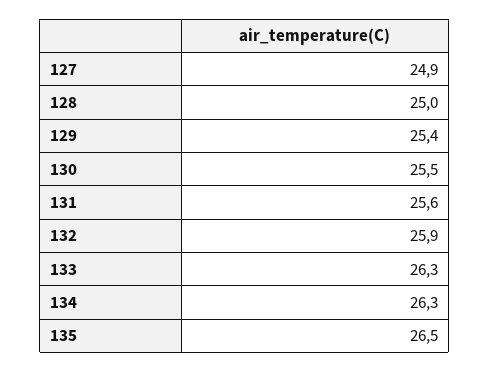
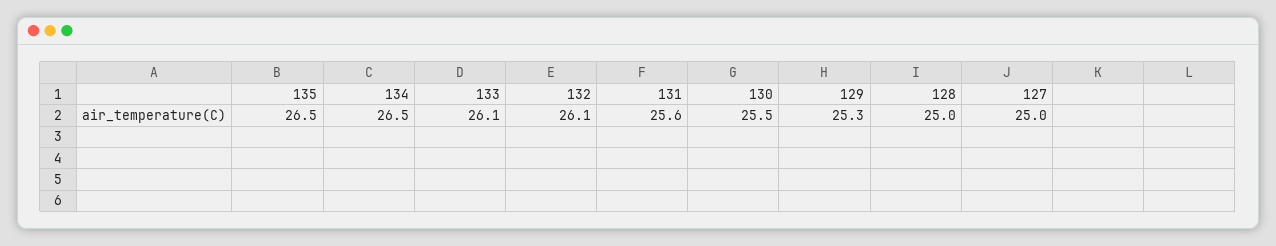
127: 24.9 -> 25
129: 25.4 -> 25.3
132: 25.9 -> 26.1
133: 26.3 -> 26.1
134: 26.3 -> 26.5

